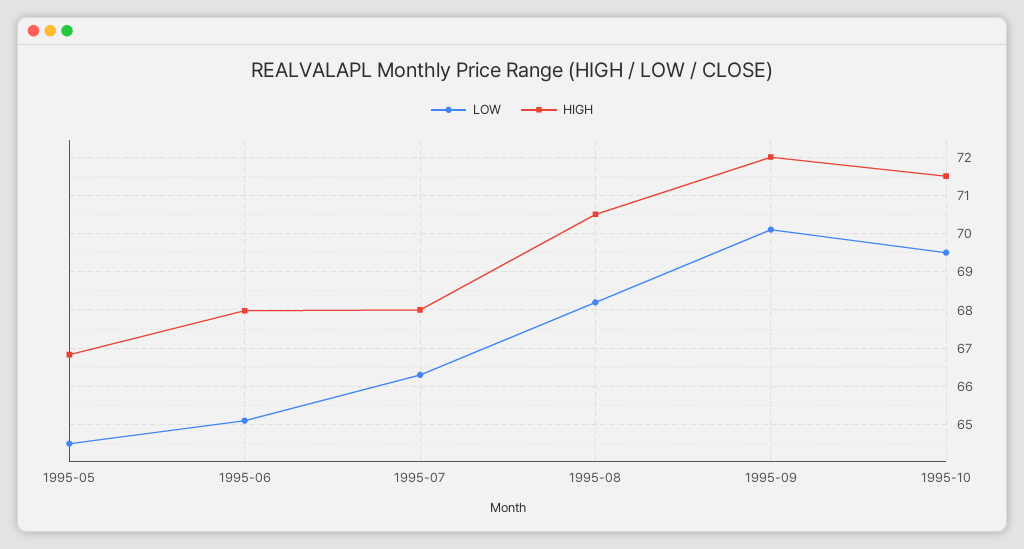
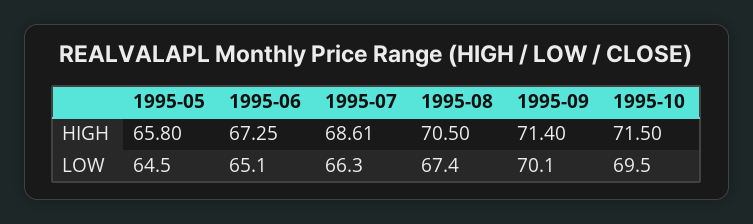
HIGH, 1995-05: 66.8 -> 65.8
HIGH, 1995-06: 68 -> 67.25
HIGH, 1995-07: 68 -> 68.61
LOW, 1995-08: 68.2 -> 67.4
HIGH, 1995-09: 72 -> 71.4

